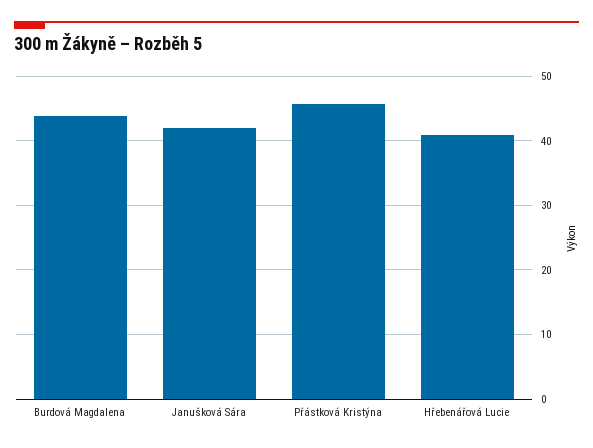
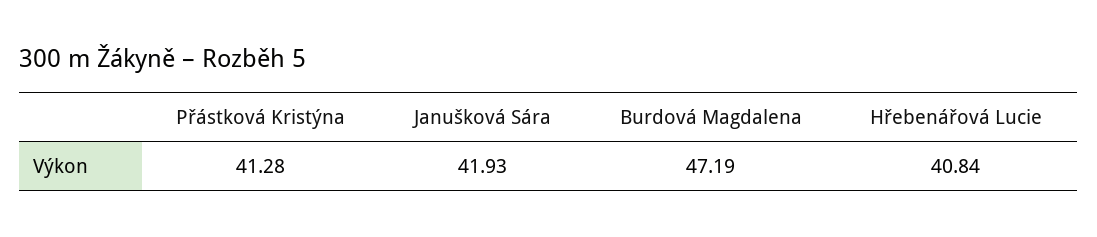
Burdová Magdalena: 44 -> 47.19
Přástková Kristýna: 46 -> 41.28

